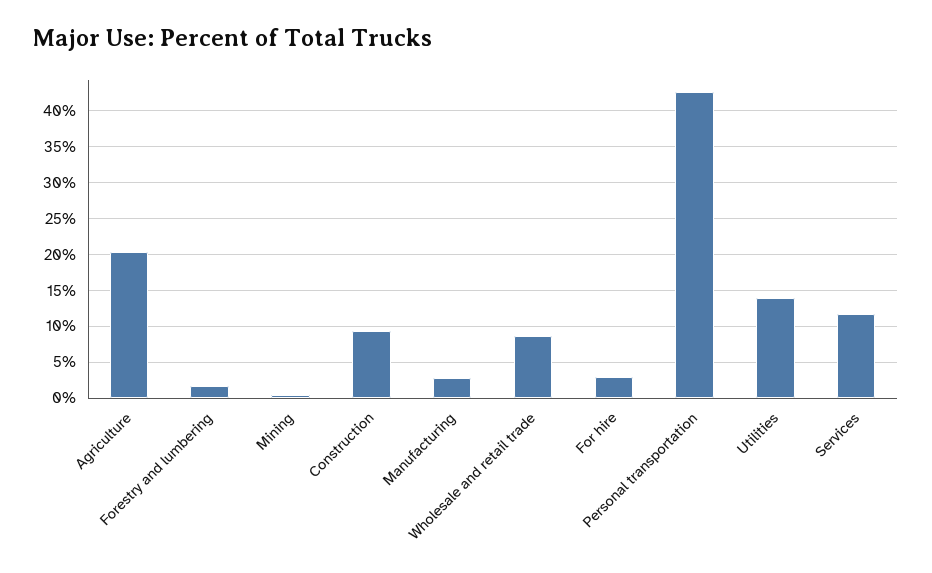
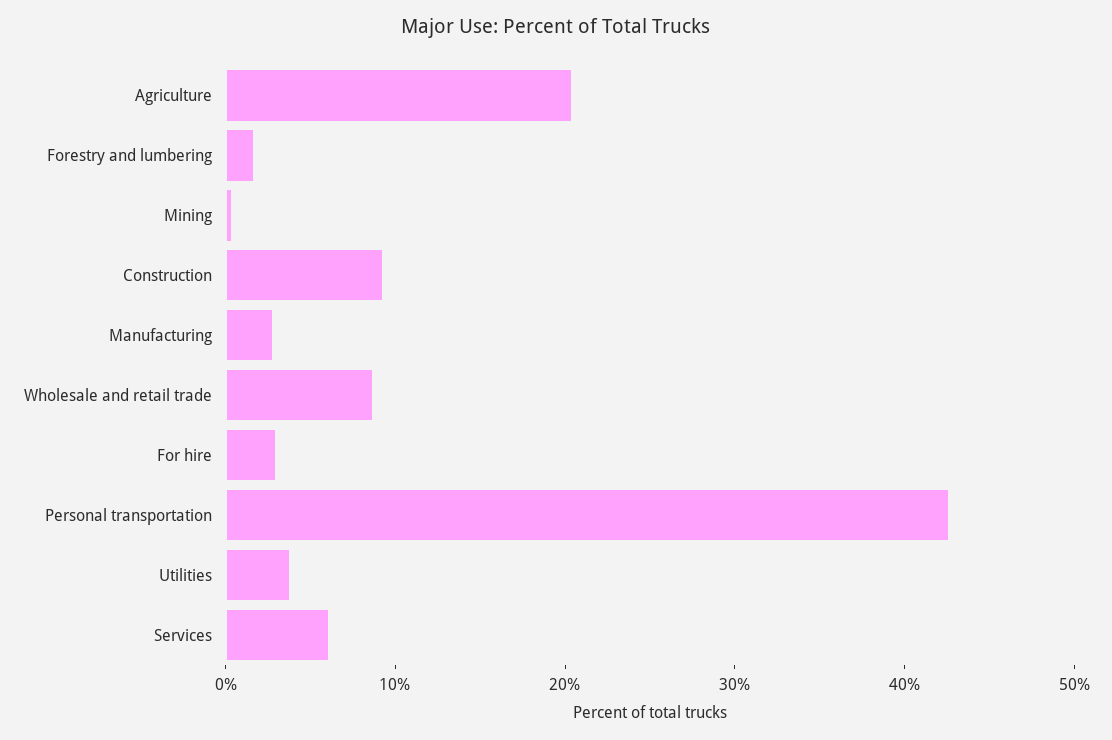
Utilities: 14 -> 4
Services: 12 -> 6

